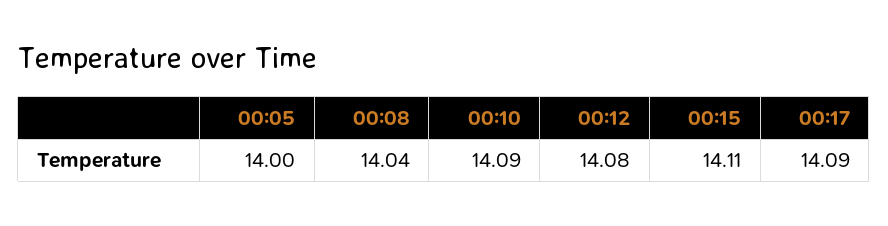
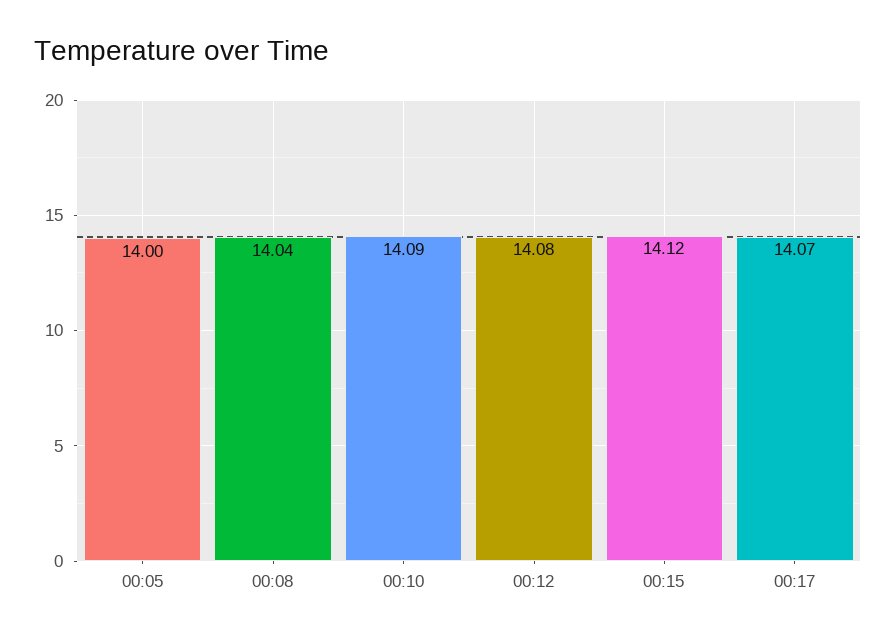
00:15: 14.11 -> 14.12
00:17: 14.09 -> 14.07

